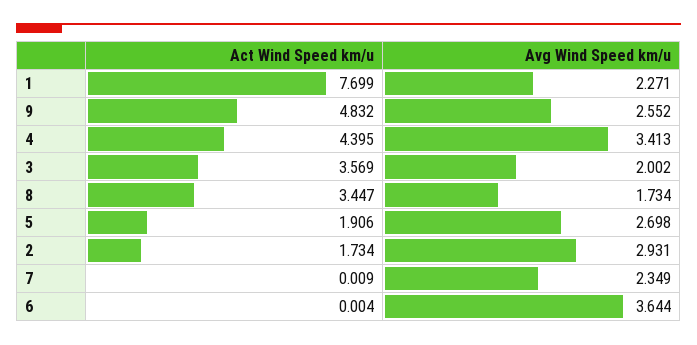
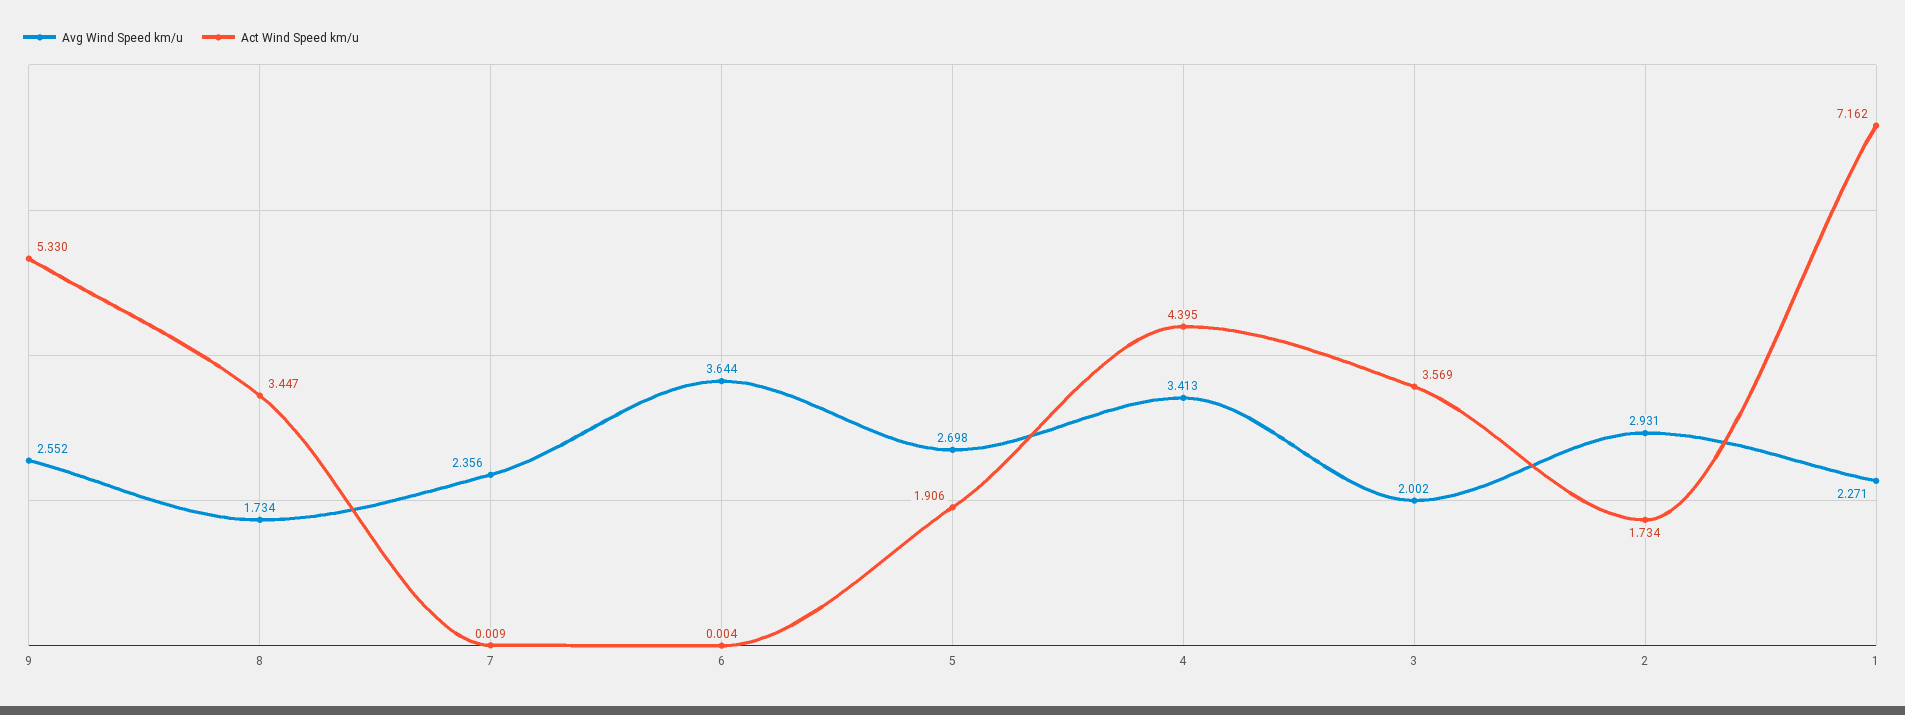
Act Wind Speed km/u, 1: 7.699 -> 7.162
Act Wind Speed km/u, 9: 4.832 -> 5.33
Avg Wind Speed km/u, 7: 2.349 -> 2.356

